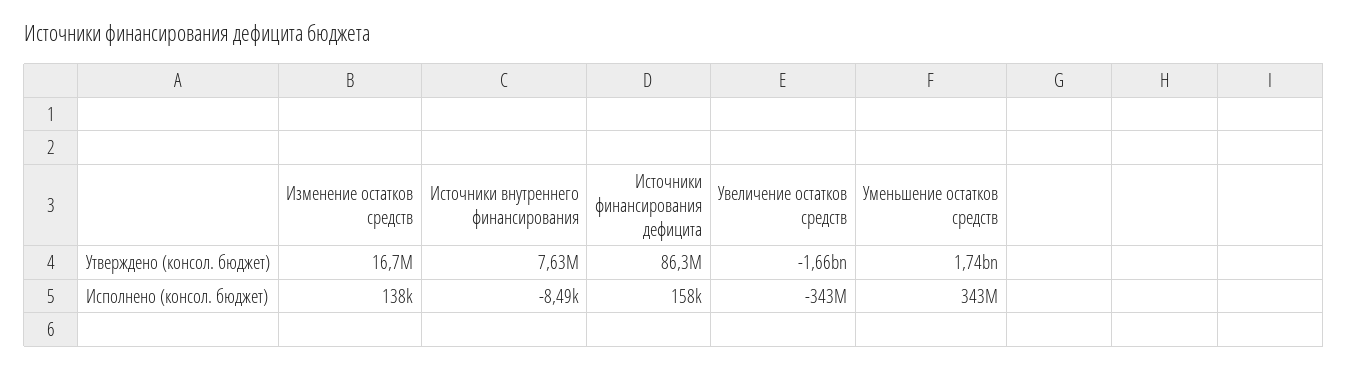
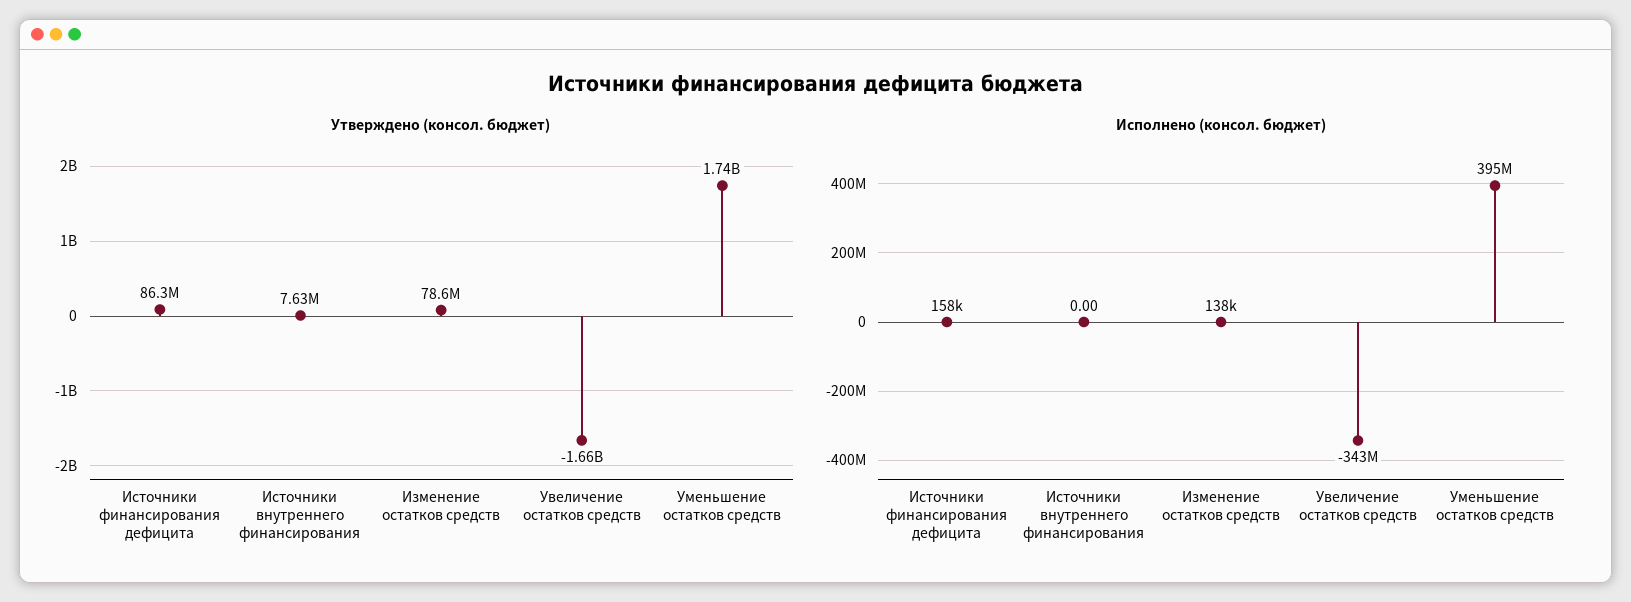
Утверждено (консол. бюджет), Изменение остатков средств: 16700000 -> 78600000
Исполнено (консол. бюджет), Источники внутреннего финансирования: -8490 -> 0
Исполнено (консол. бюджет), Уменьшение остатков средств: 343000000 -> 395000000

